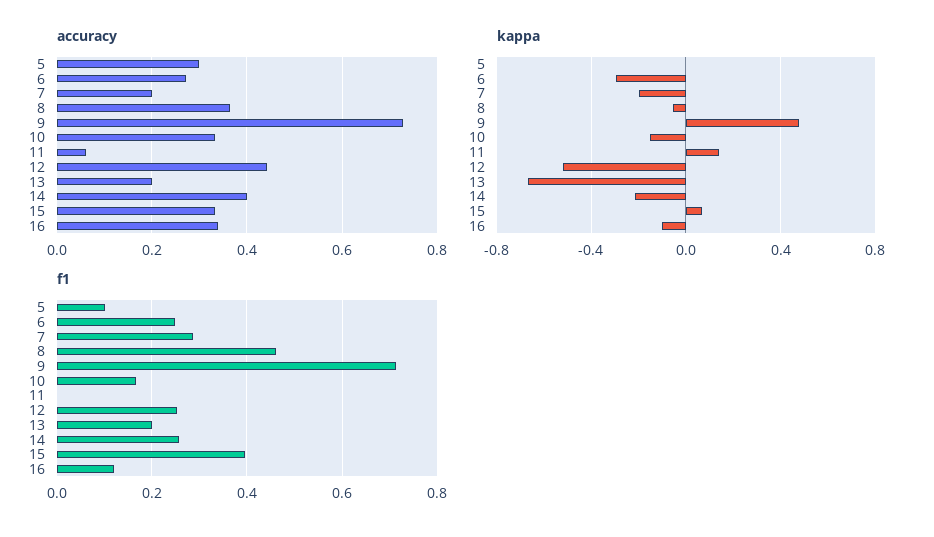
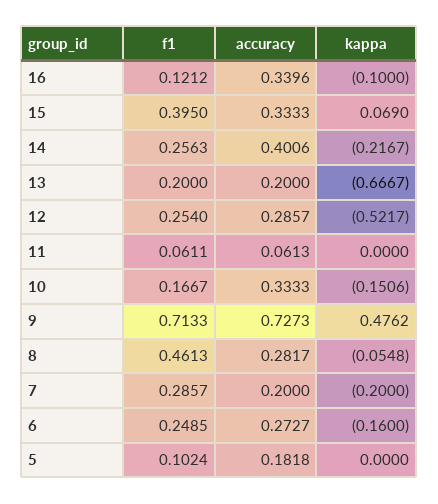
accuracy, 5: 0.3 -> 0.1818
accuracy, 8: 0.36 -> 0.2817
accuracy, 12: 0.44 -> 0.2857
kappa, 6: -0.3 -> -0.16
kappa, 11: 0.15 -> 0
f1, 11: 0 -> 0.0611

